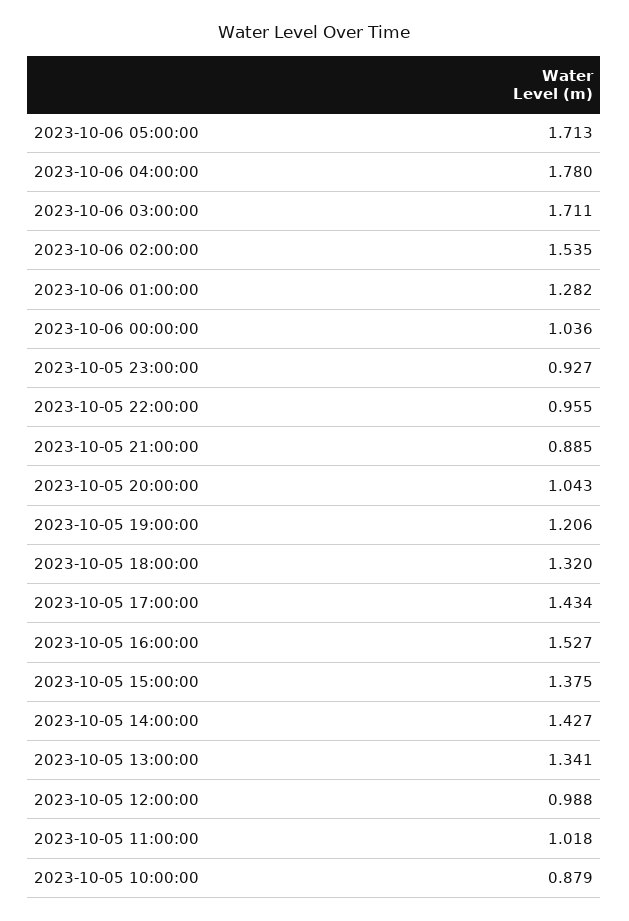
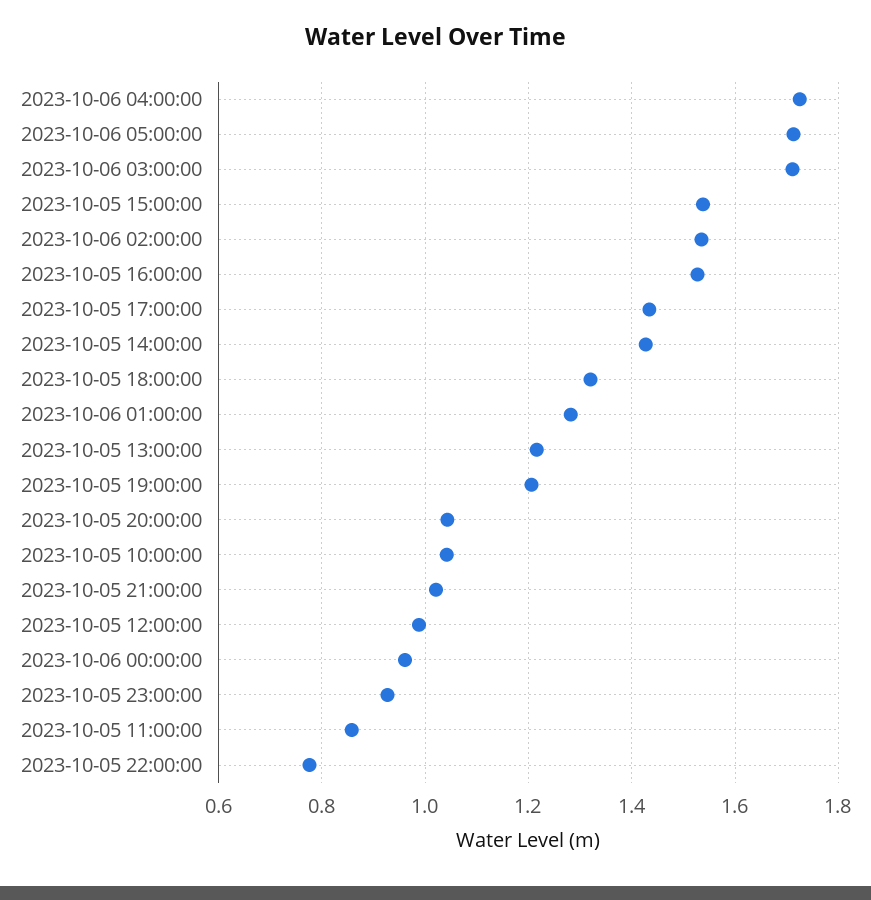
2023-10-06 04:00:00: 1.78 -> 1.72
2023-10-06 00:00:00: 1.036 -> 0.96
2023-10-05 22:00:00: 0.955 -> 0.78
2023-10-05 21:00:00: 0.885 -> 1.02
2023-10-05 15:00:00: 1.375 -> 1.54
2023-10-05 13:00:00: 1.341 -> 1.22
2023-10-05 11:00:00: 1.018 -> 0.86
2023-10-05 10:00:00: 0.879 -> 1.04

